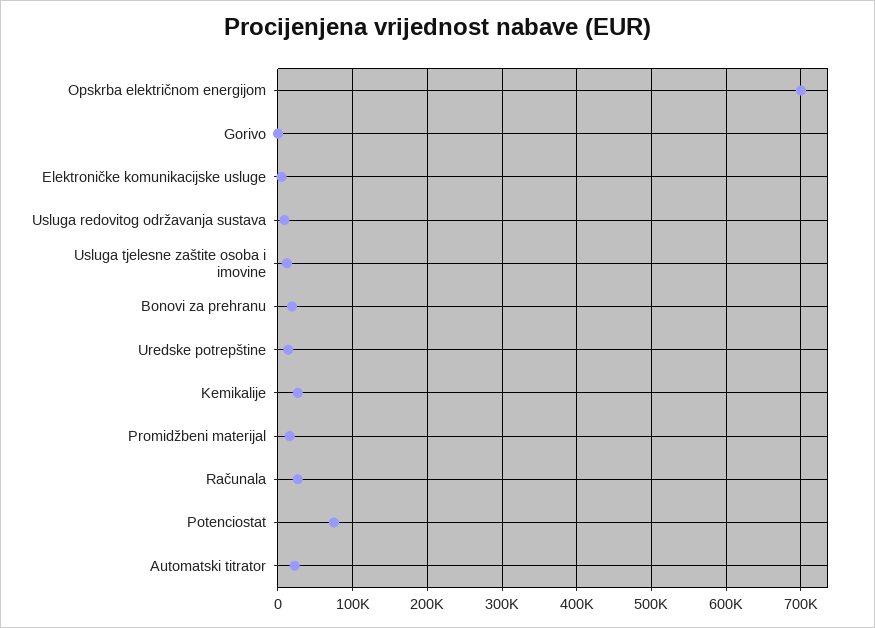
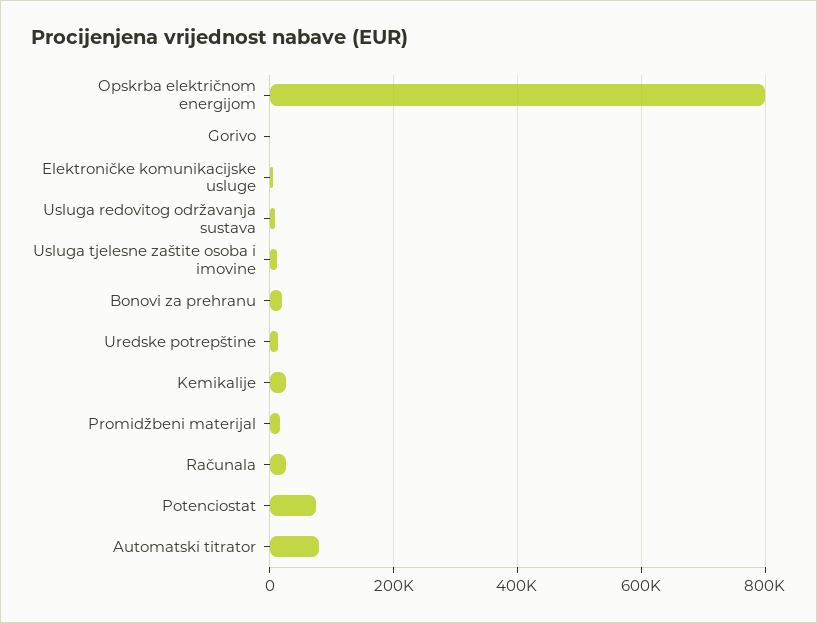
Opskrba električnom energijom: 700000 -> 800000
Automatski titrator: 20000 -> 80000

